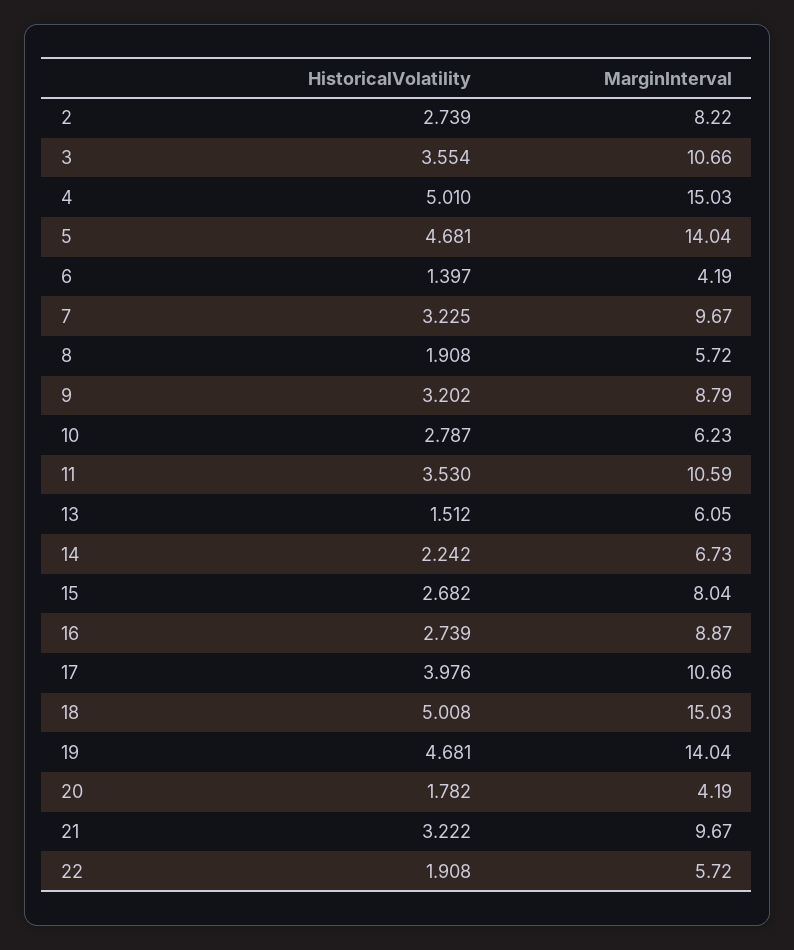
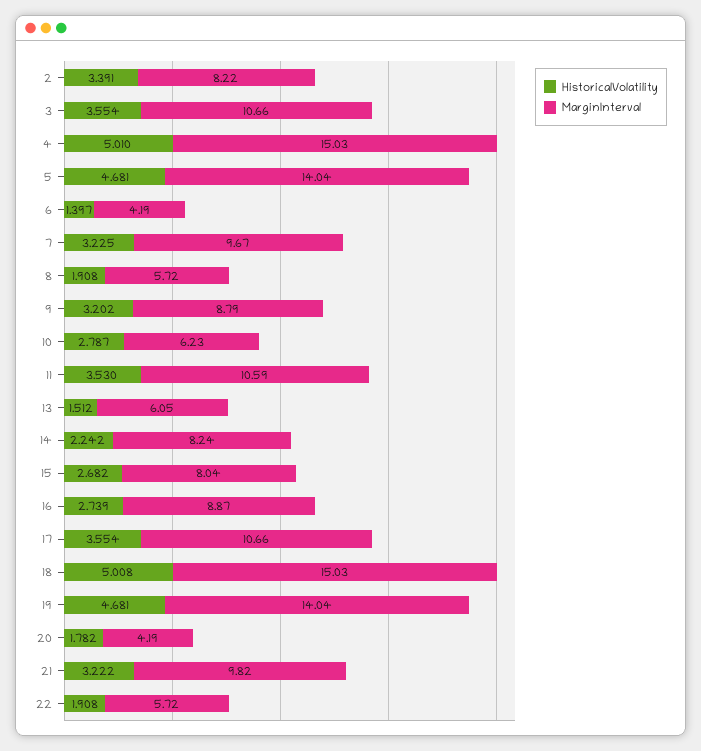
HistoricalVolatility, 2: 2.739 -> 3.391
MarginInterval, 14: 6.73 -> 8.24
HistoricalVolatility, 17: 3.976 -> 3.554
MarginInterval, 21: 9.67 -> 9.82

